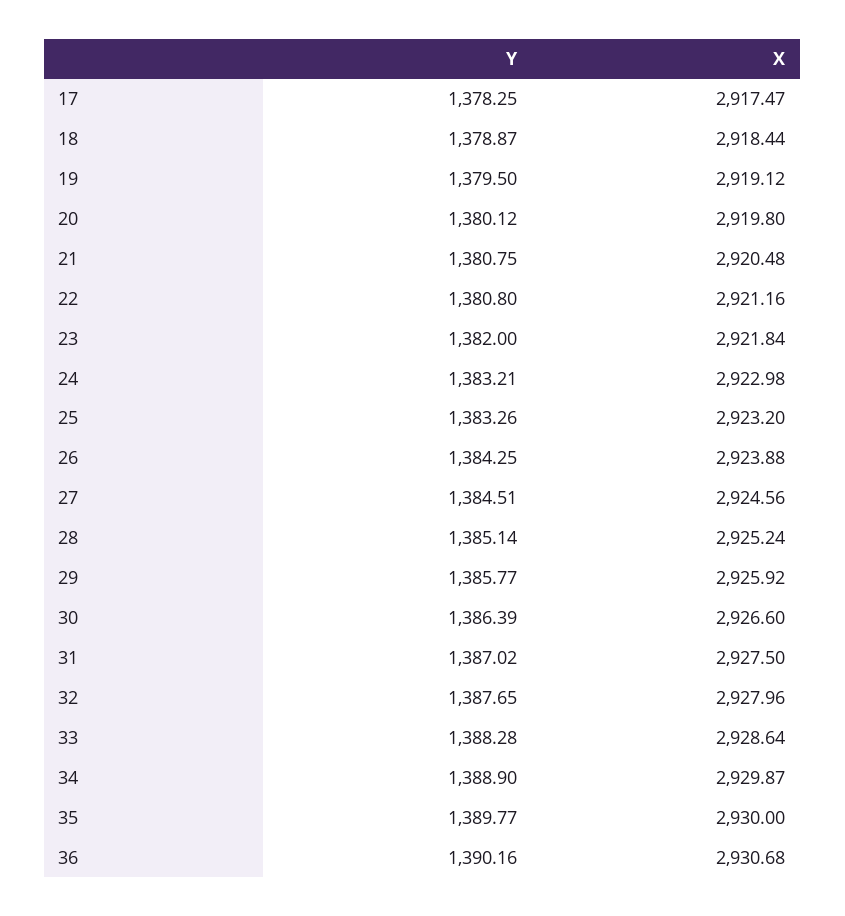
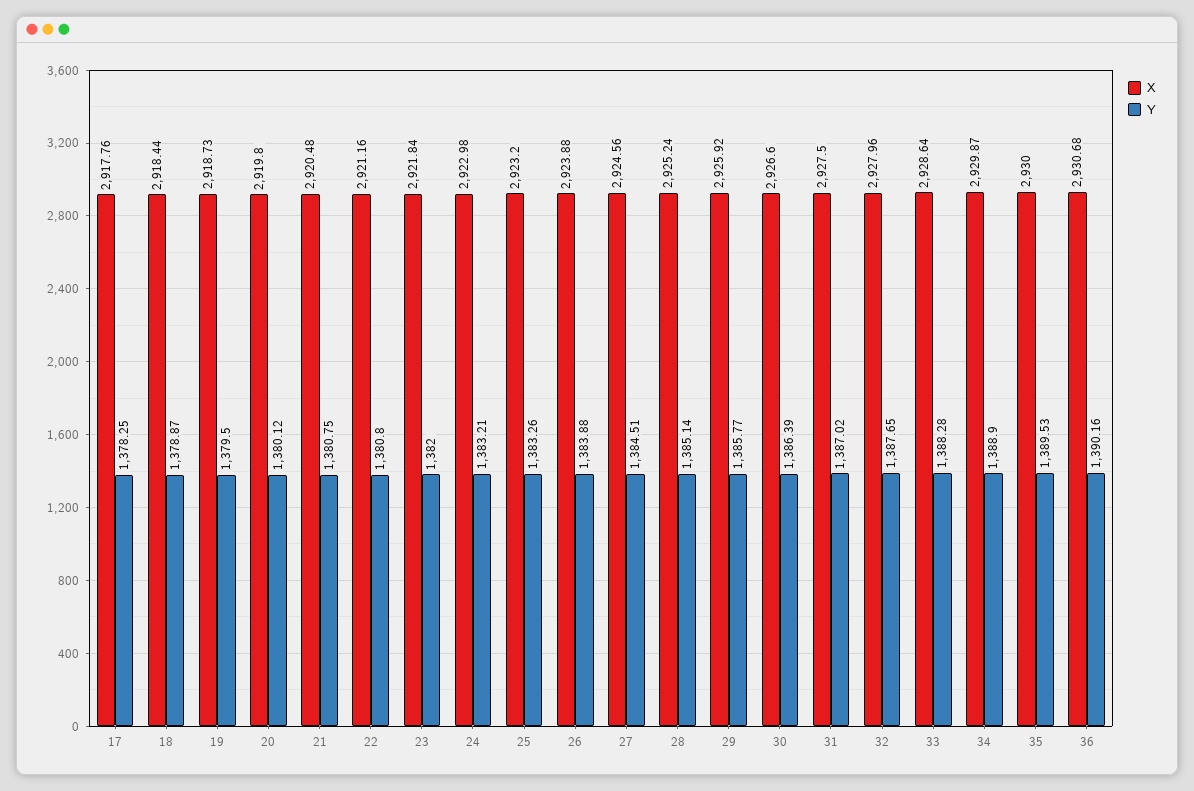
X, 17: 2917.47 -> 2917.76
X, 19: 2919.12 -> 2918.73
Y, 26: 1384.25 -> 1383.88
Y, 35: 1389.77 -> 1389.53

